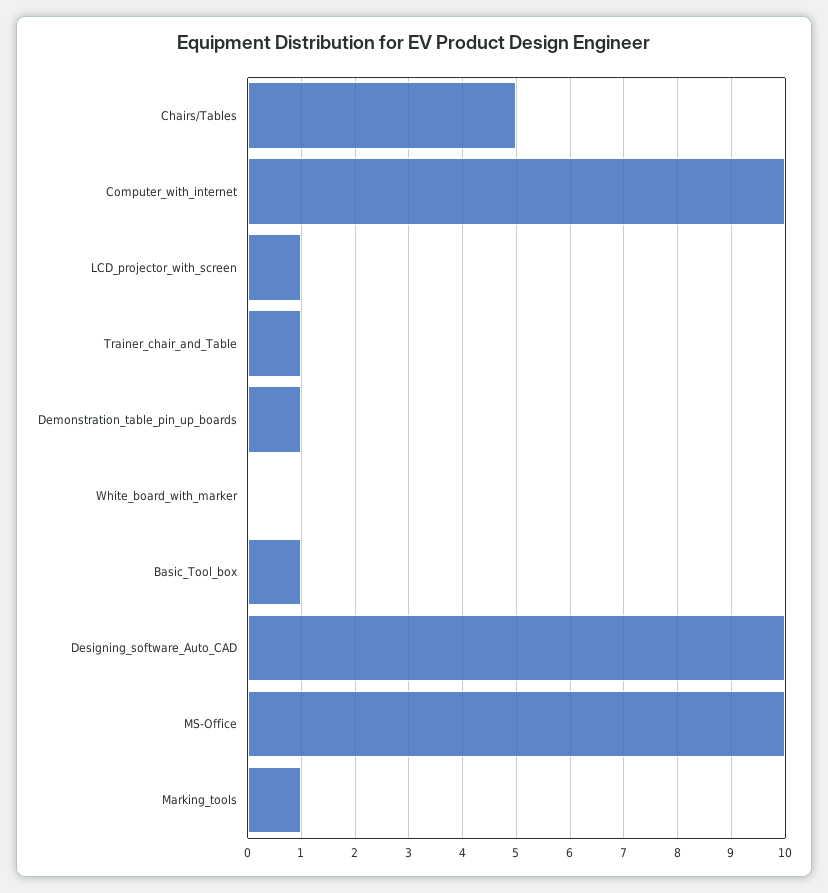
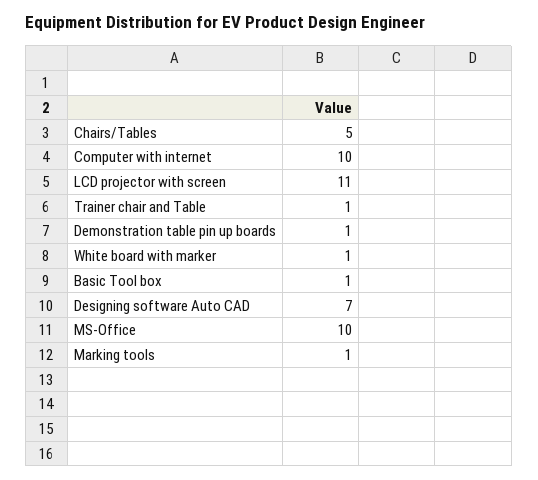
LCD_projector_with_screen: 1 -> 11
White_board_with_marker: 0 -> 1
Designing_software_Auto_CAD: 10 -> 7

